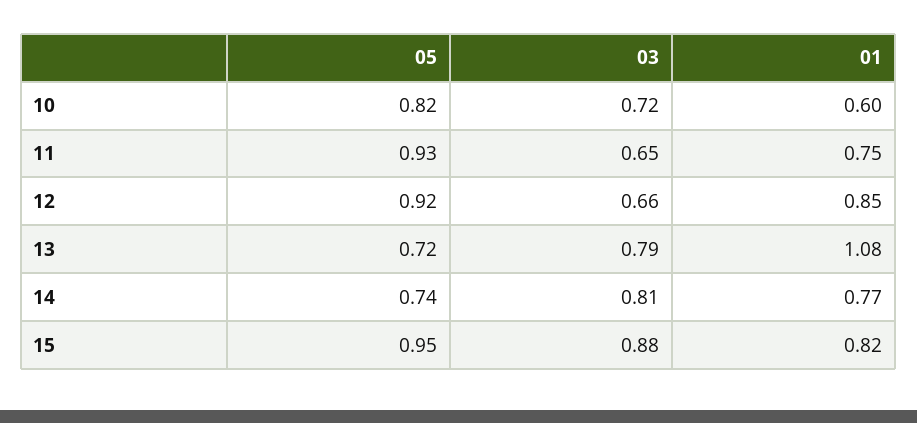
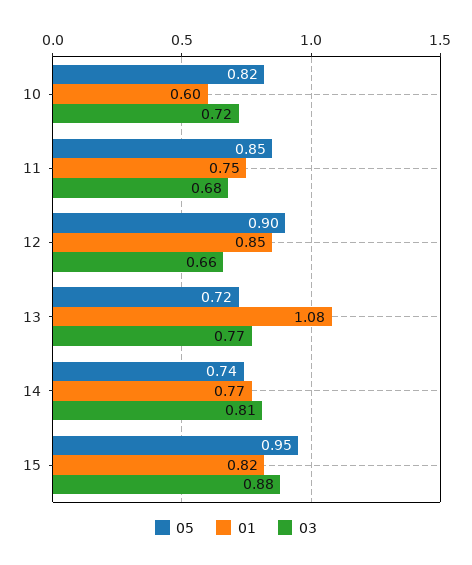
05, 11: 0.93 -> 0.85
03, 11: 0.65 -> 0.68
05, 12: 0.92 -> 0.9
03, 13: 0.79 -> 0.77

